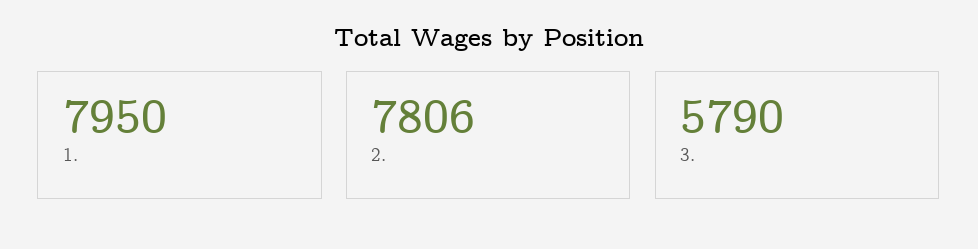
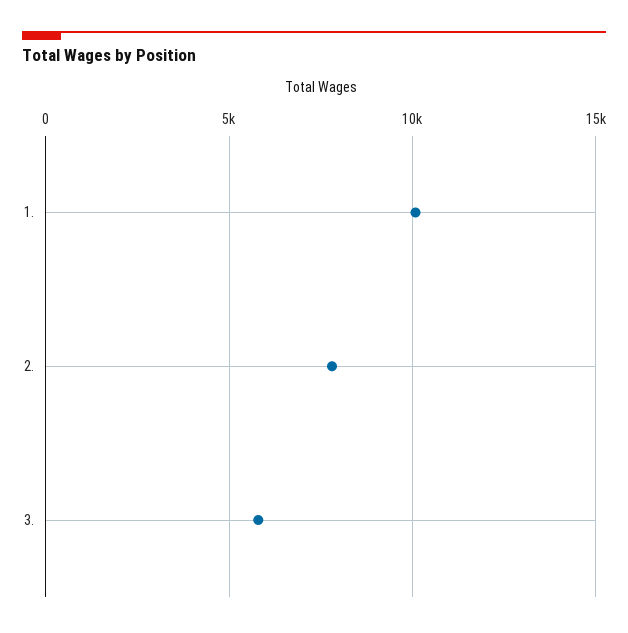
1.: 7950 -> 10000

